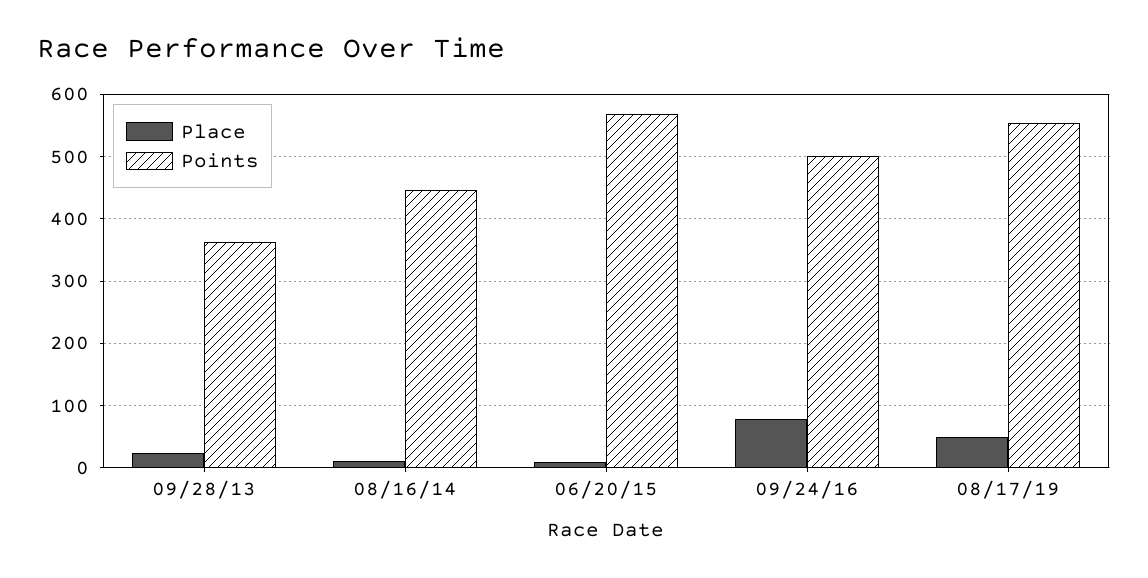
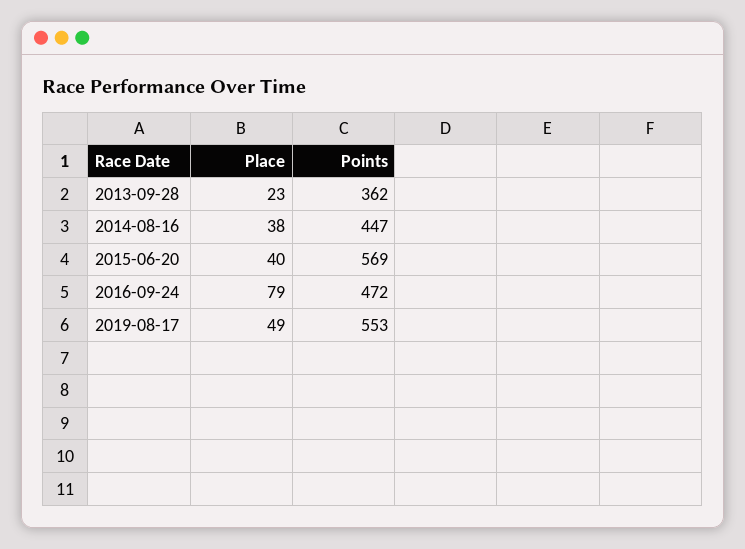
Place, 08/16/14: 10 -> 38
Place, 06/20/15: 10 -> 40
Points, 09/24/16: 500 -> 472

